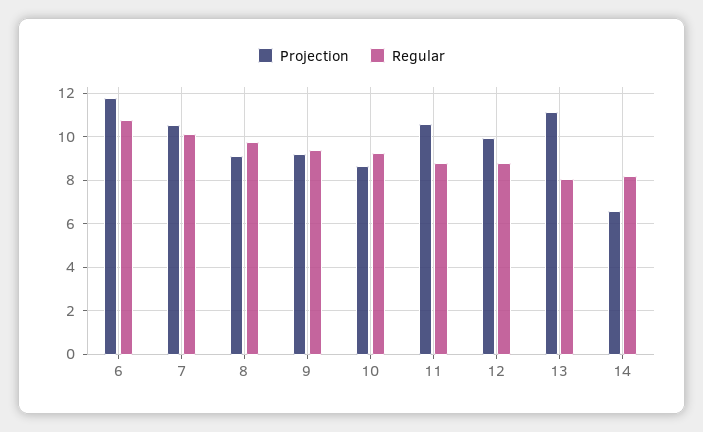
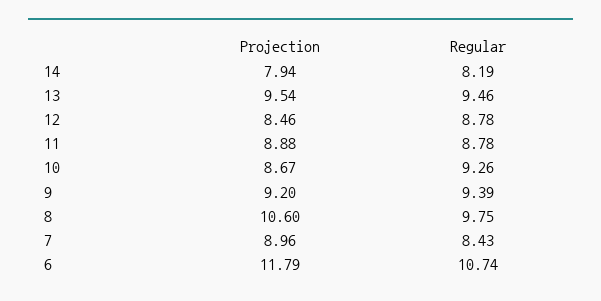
Projection, 7: 10.5 -> 8.96
Regular, 7: 10 -> 8.43
Projection, 8: 9 -> 10.6
Projection, 11: 10.5 -> 8.88
Projection, 12: 10 -> 8.46
Projection, 13: 11 -> 9.54
Regular, 13: 8 -> 9.46
Projection, 14: 6.5 -> 7.94

